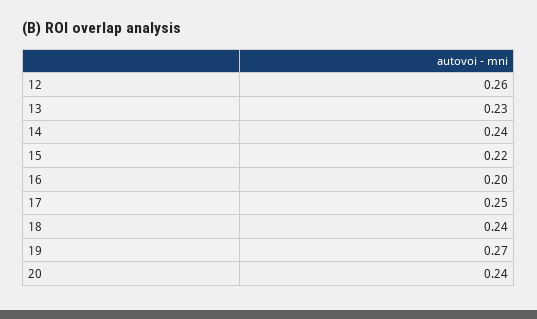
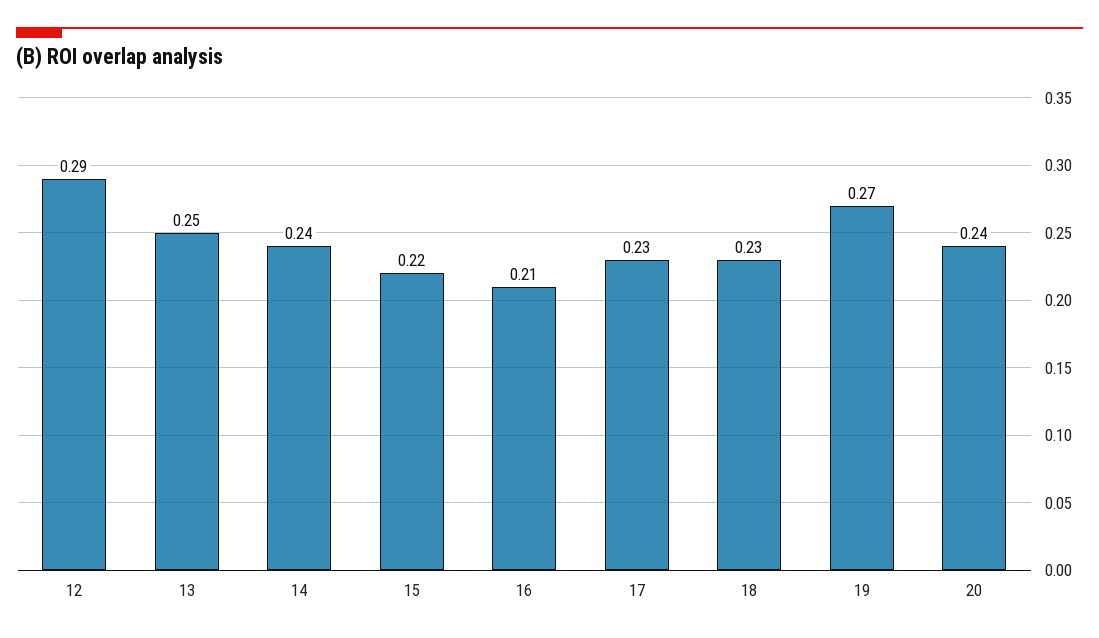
12: 0.26 -> 0.29
13: 0.23 -> 0.25
16: 0.2 -> 0.21
17: 0.25 -> 0.23
18: 0.24 -> 0.23

